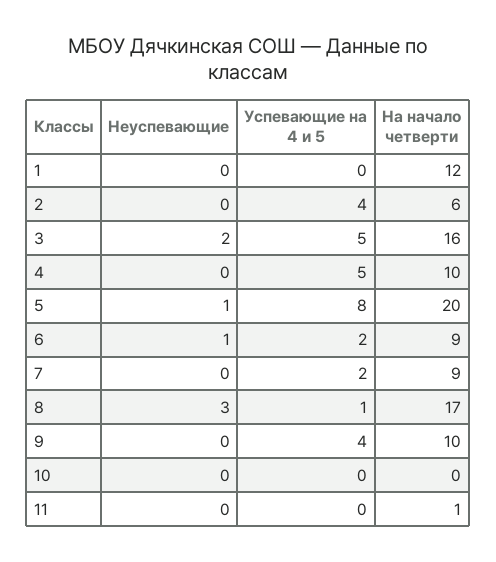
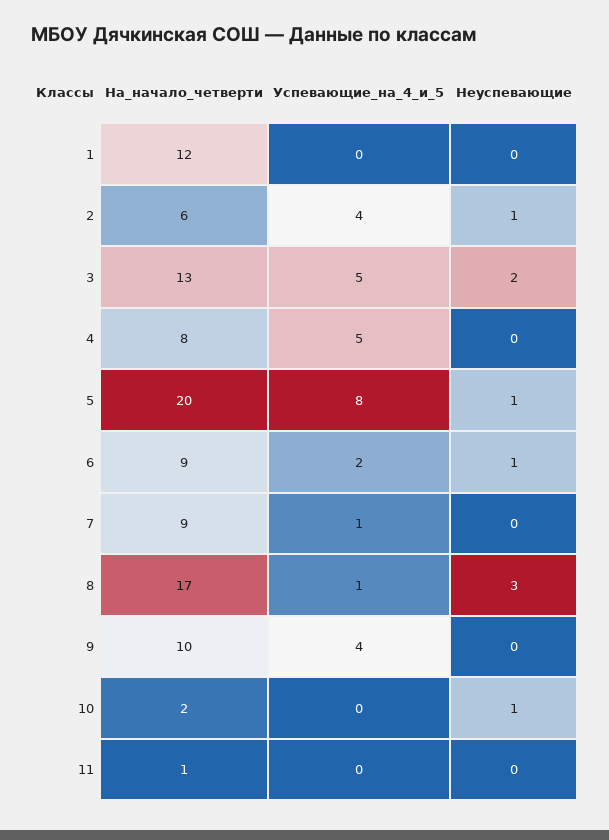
Неуспевающие, 2: 0 -> 1
На начало четверти, 3: 16 -> 13
На начало четверти, 4: 10 -> 8
Успевающие на 4 и 5, 7: 2 -> 1
Неуспевающие, 10: 0 -> 1
На начало четверти, 10: 0 -> 2

